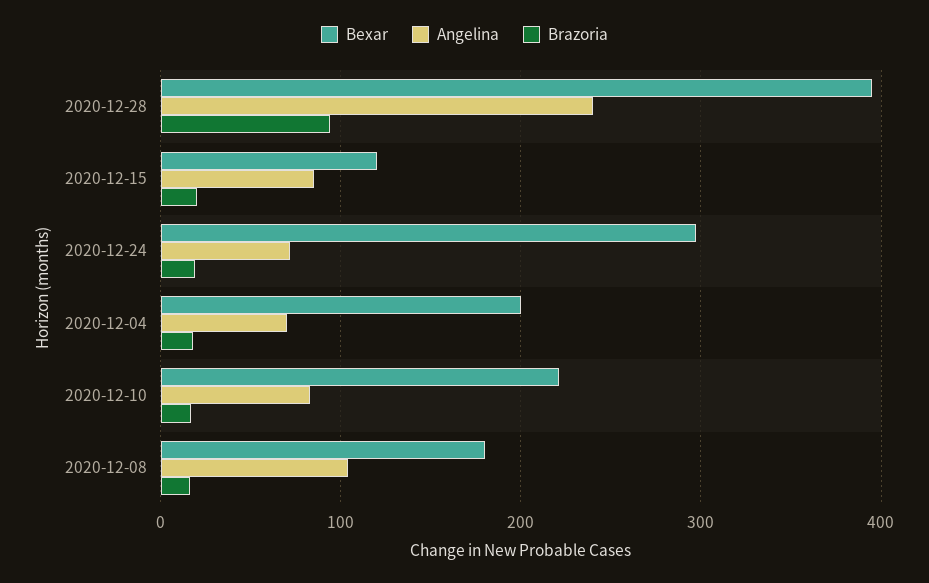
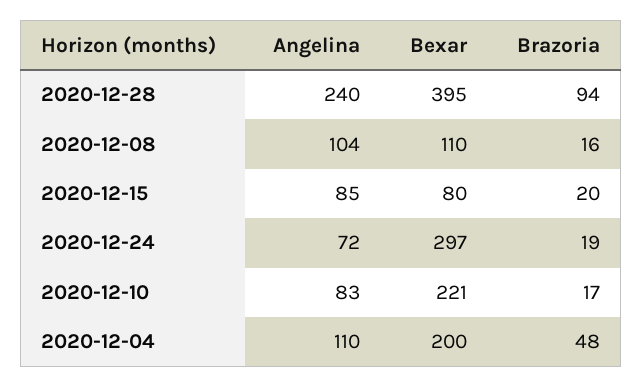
Bexar, 2020-12-15: 120 -> 80
Angelina, 2020-12-04: 70 -> 110
Brazoria, 2020-12-04: 20 -> 48
Bexar, 2020-12-08: 180 -> 110

